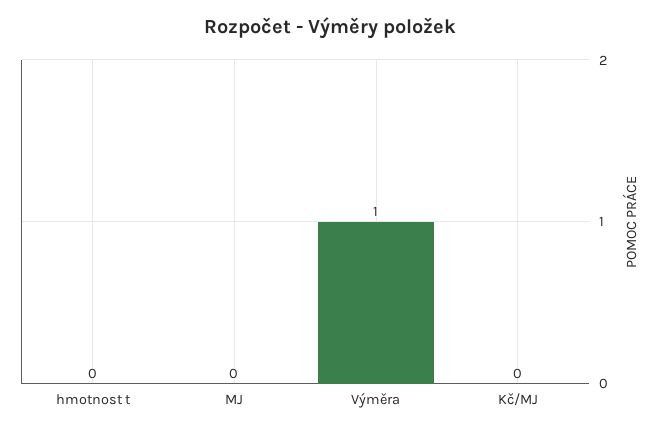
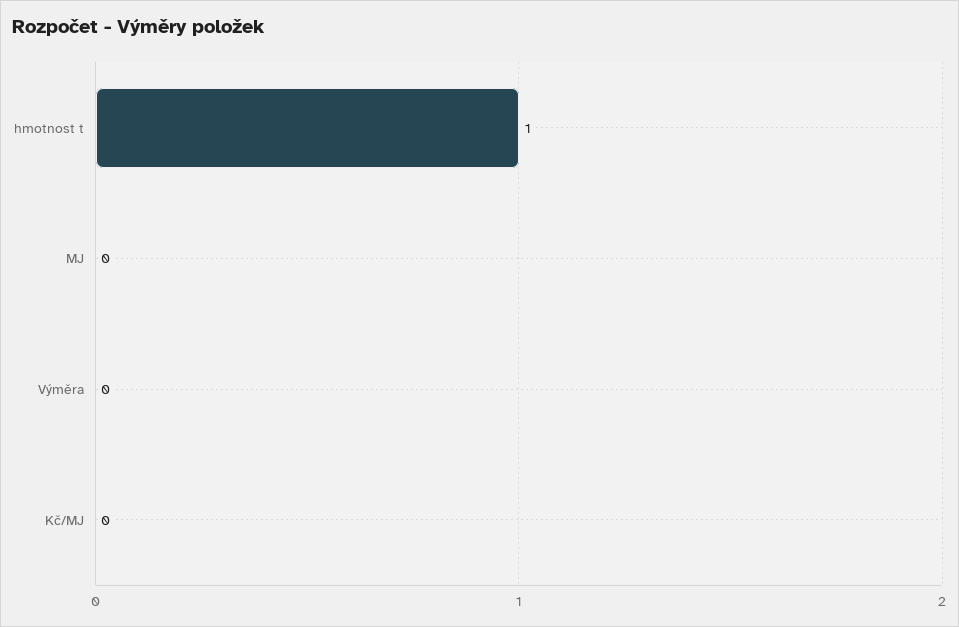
hmotnost t: 0 -> 1
Výměra: 1 -> 0

